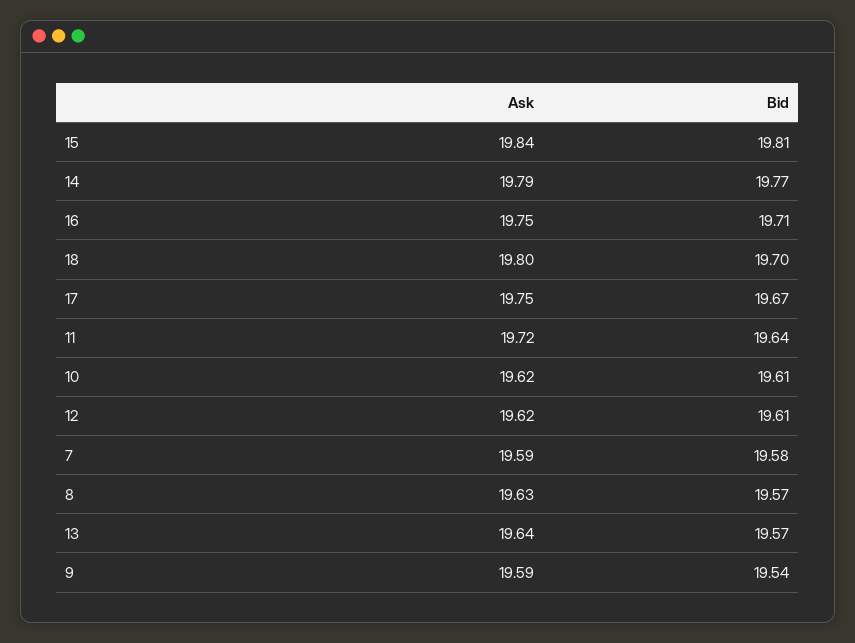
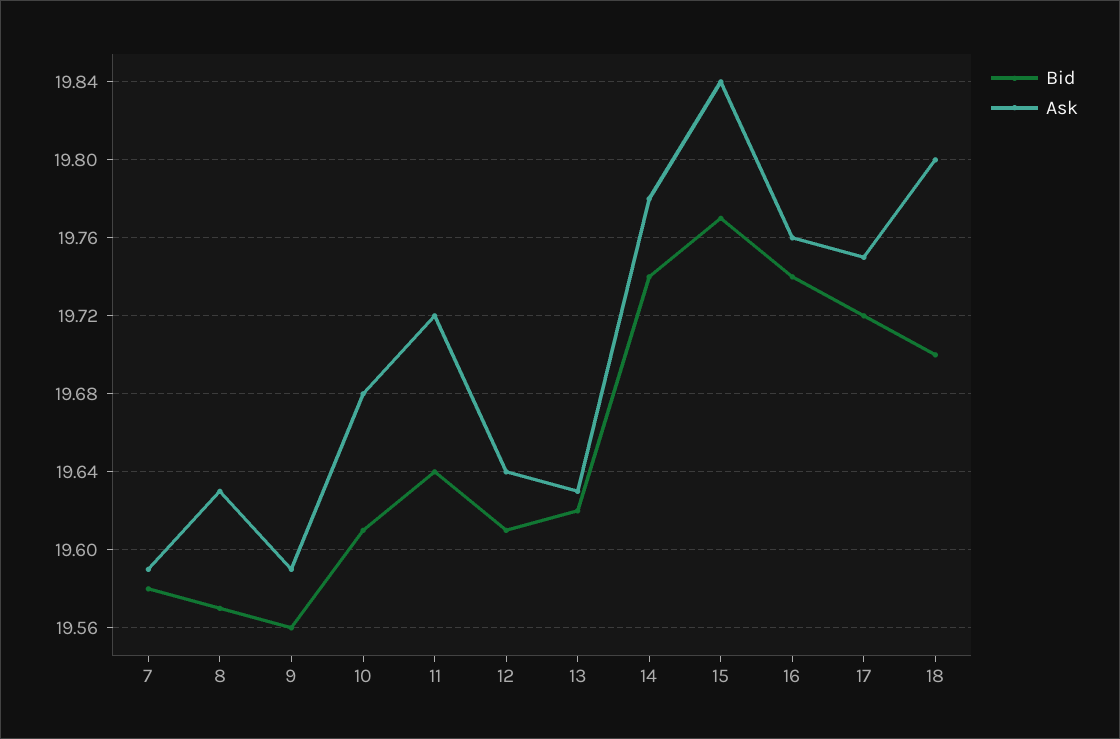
Bid, 15: 19.81 -> 19.77
Ask, 14: 19.79 -> 19.78
Bid, 14: 19.77 -> 19.74
Ask, 16: 19.75 -> 19.76
Bid, 16: 19.71 -> 19.74
Bid, 17: 19.67 -> 19.72
Ask, 10: 19.62 -> 19.68
Ask, 12: 19.62 -> 19.64
Ask, 13: 19.64 -> 19.63
Bid, 13: 19.57 -> 19.62
Bid, 9: 19.54 -> 19.56

